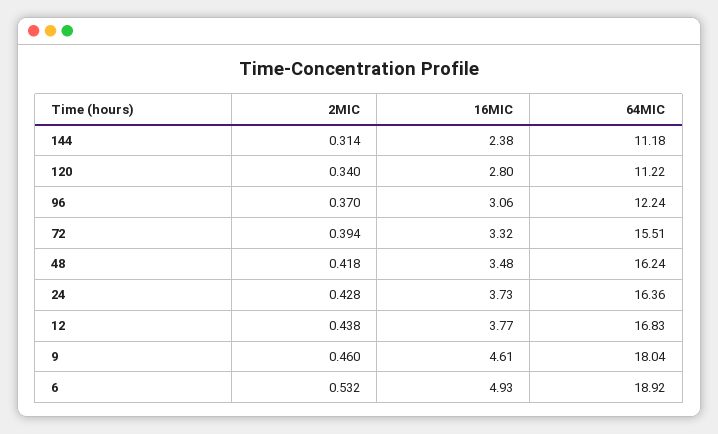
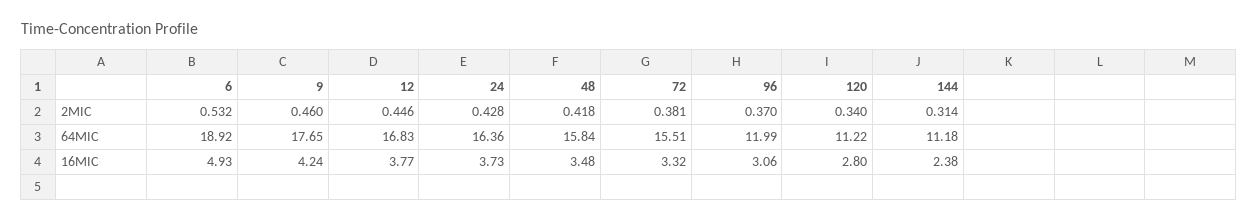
64MIC, 96: 12.24 -> 11.99
2MIC, 72: 0.394 -> 0.381
64MIC, 48: 16.24 -> 15.84
2MIC, 12: 0.438 -> 0.446
16MIC, 9: 4.61 -> 4.24
64MIC, 9: 18.04 -> 17.65

